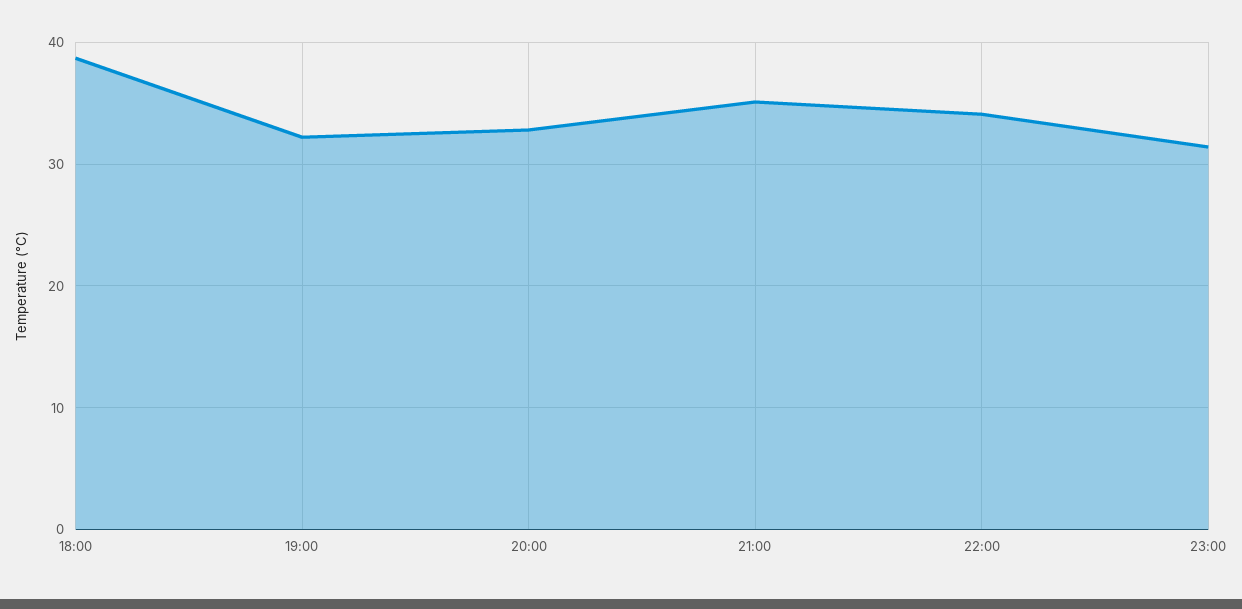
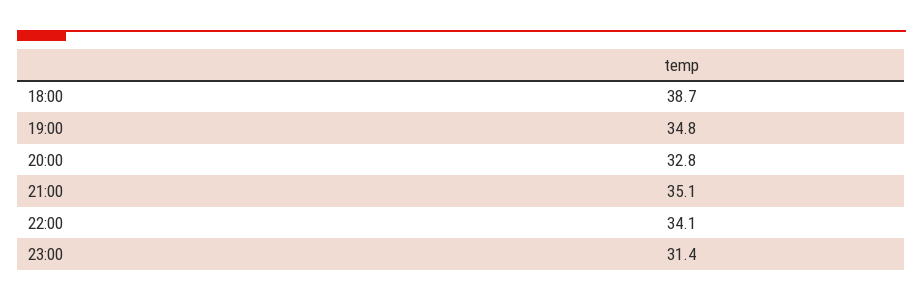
19:00: 32 -> 34.8

